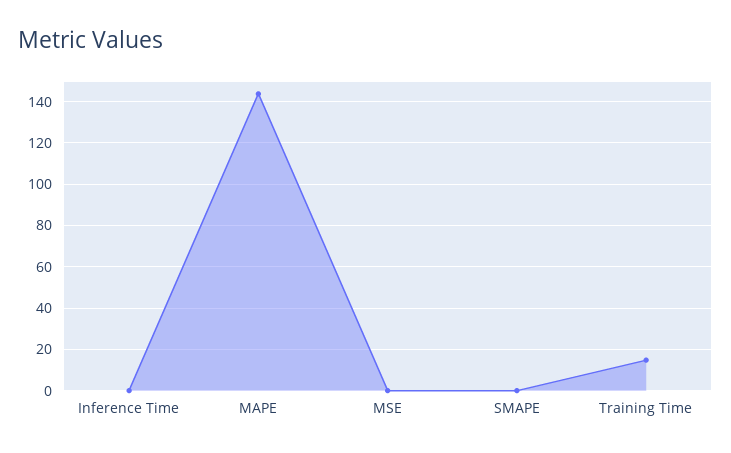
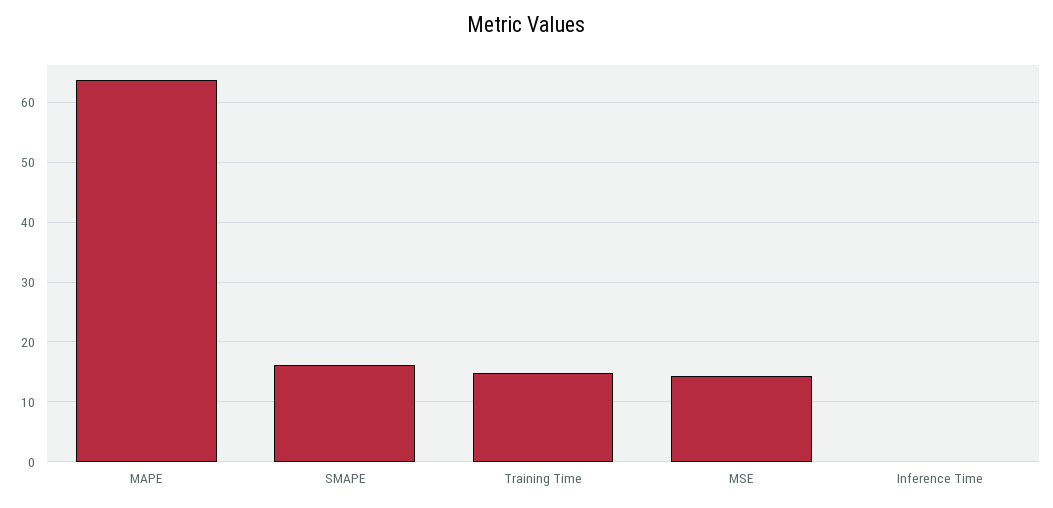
MAPE: 145 -> 64
MSE: 0 -> 14
SMAPE: 0 -> 16

